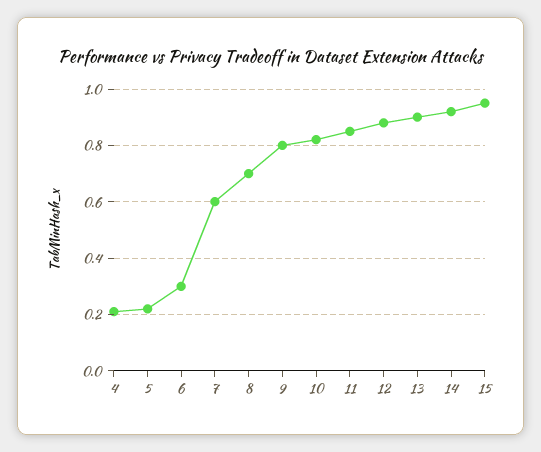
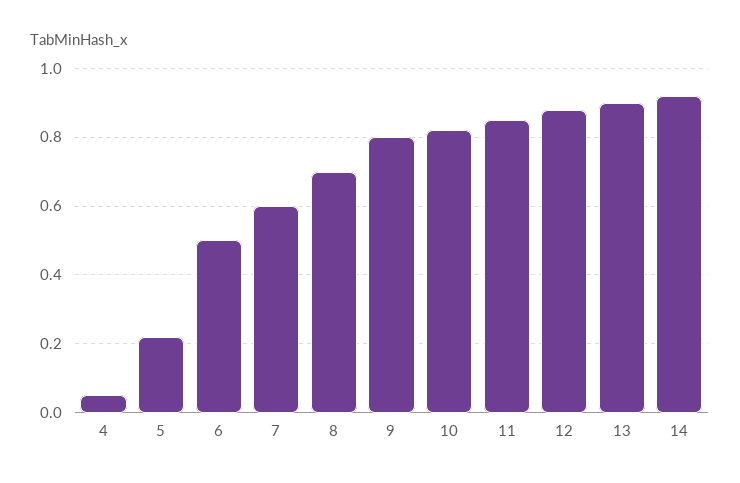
4: 0.2 -> 0.05
6: 0.3 -> 0.5
15: 0.95 -> none

